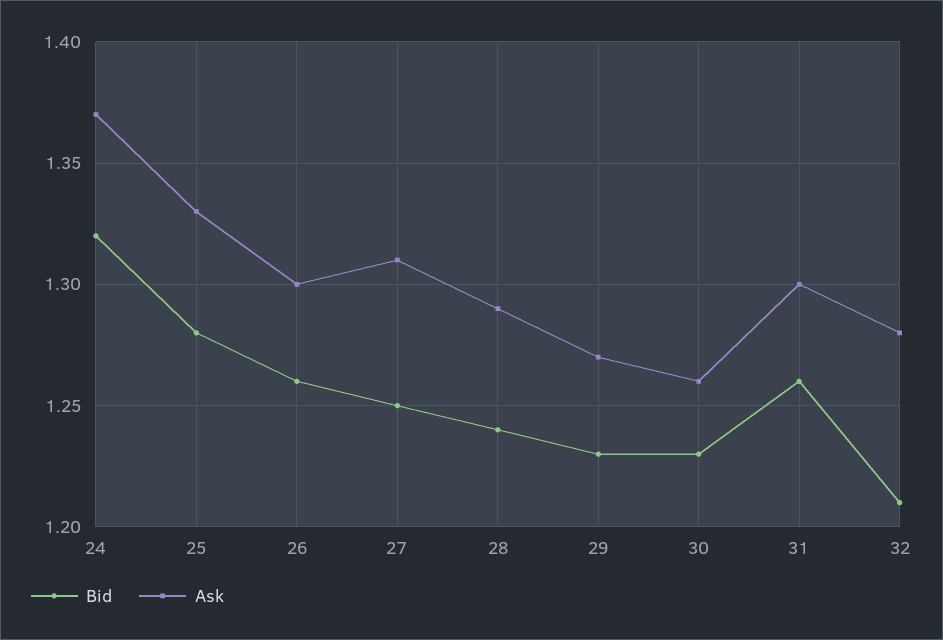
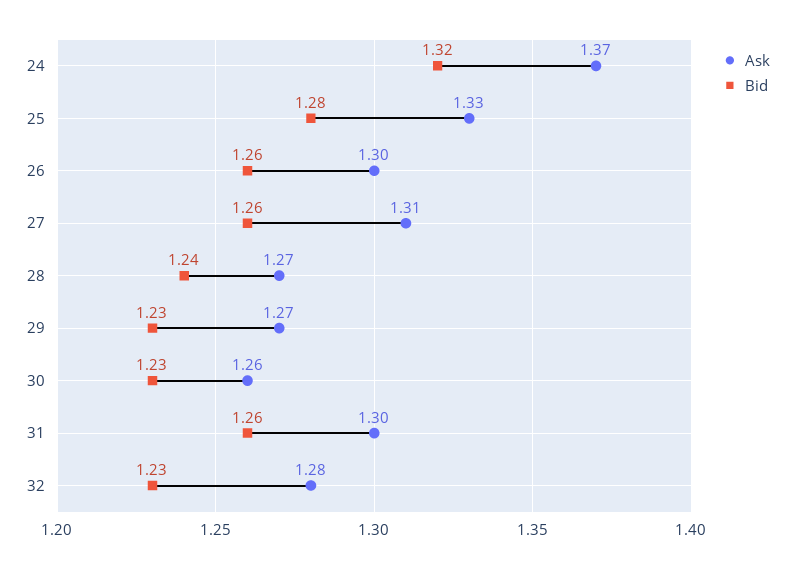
Bid, 27: 1.25 -> 1.26
Ask, 28: 1.29 -> 1.27
Bid, 32: 1.21 -> 1.23

